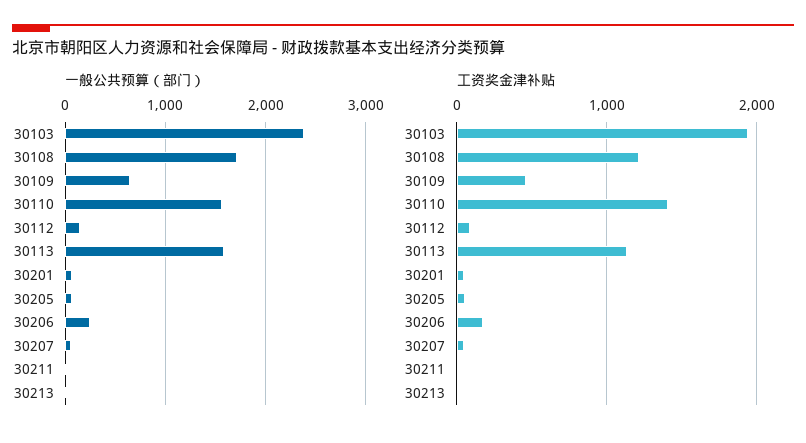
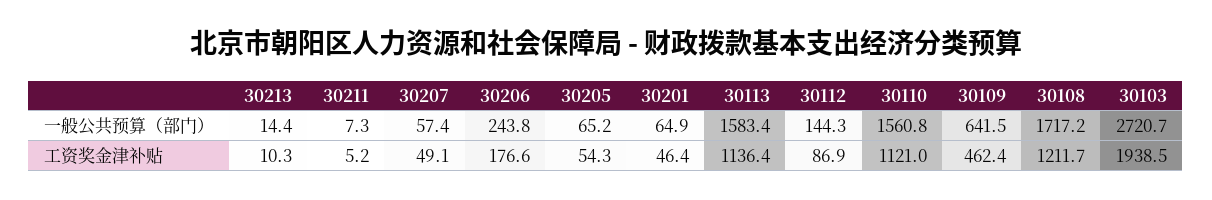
一般公共预算（部门）, 30103: 2400 -> 2720.7
工资奖金津补贴, 30110: 1400 -> 1121

